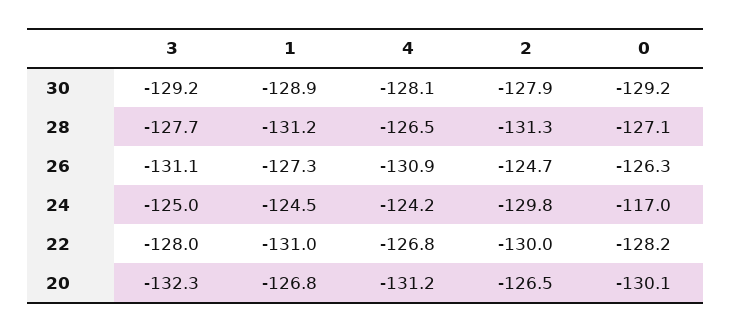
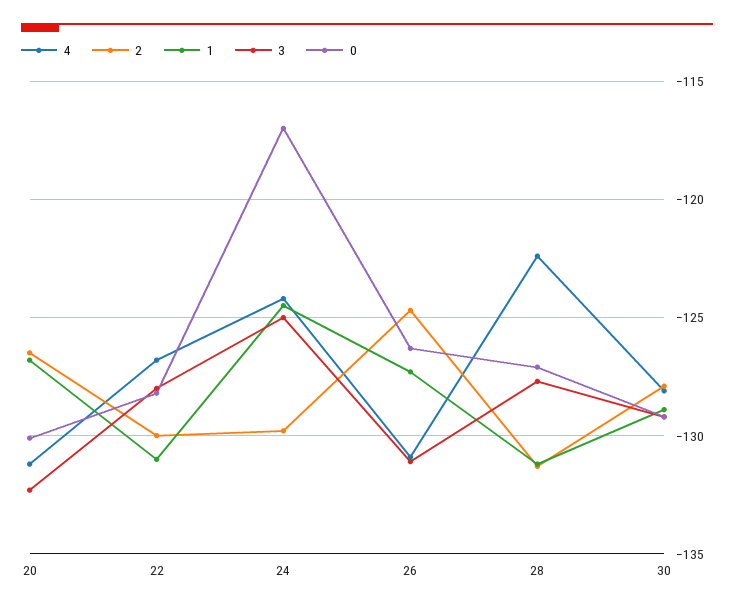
4, 28: -126.5 -> -122.5

